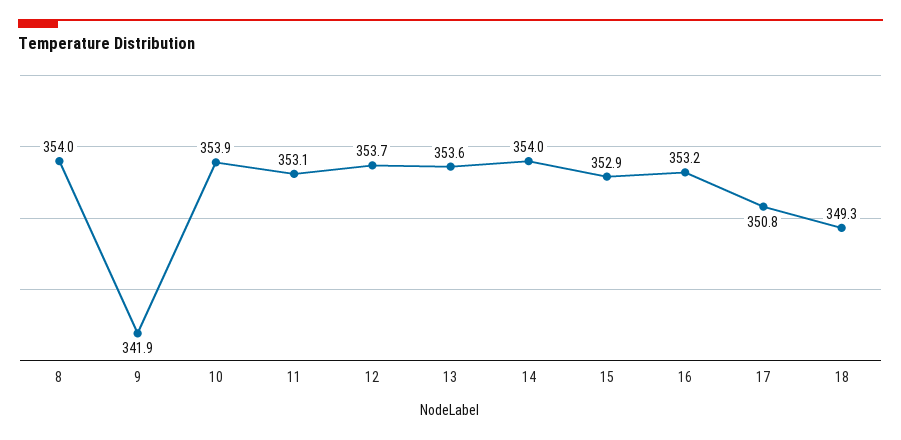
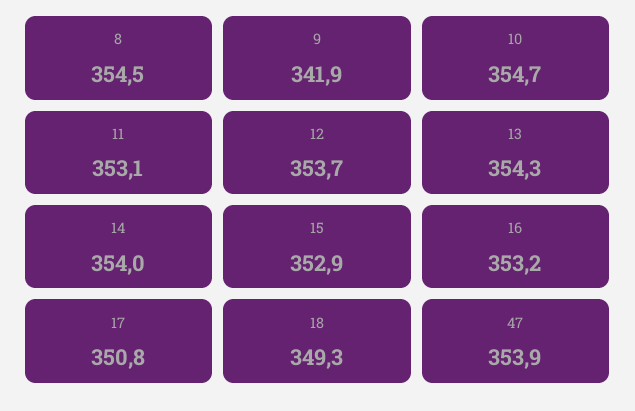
8: 354 -> 354.5
10: 353.9 -> 354.7
13: 353.6 -> 354.3
47: none -> 353.9

